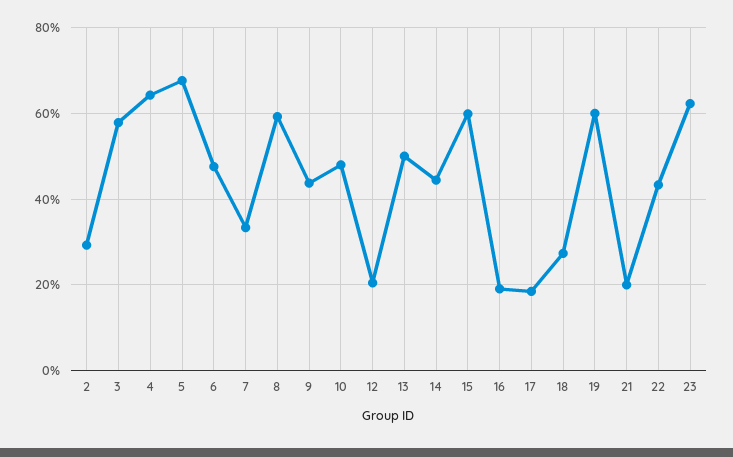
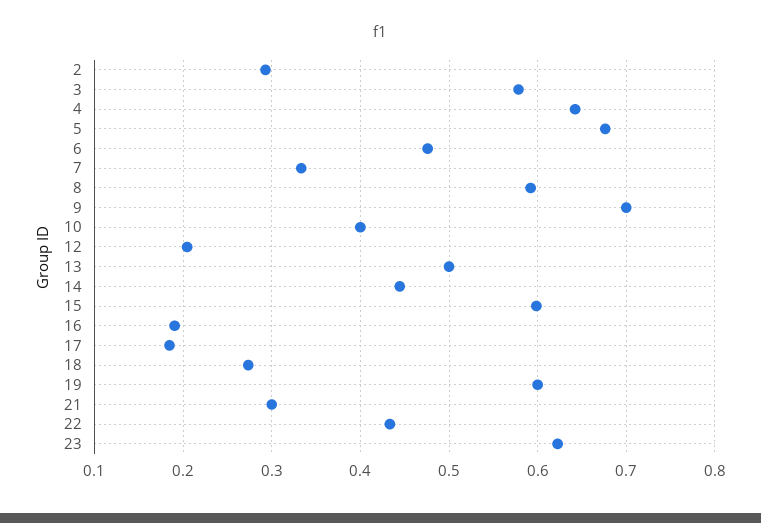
9: 0.44 -> 0.7
10: 0.48 -> 0.4
21: 0.2 -> 0.3

